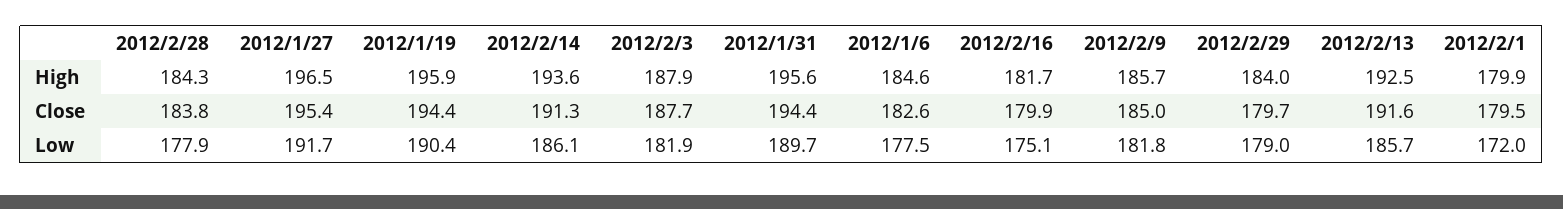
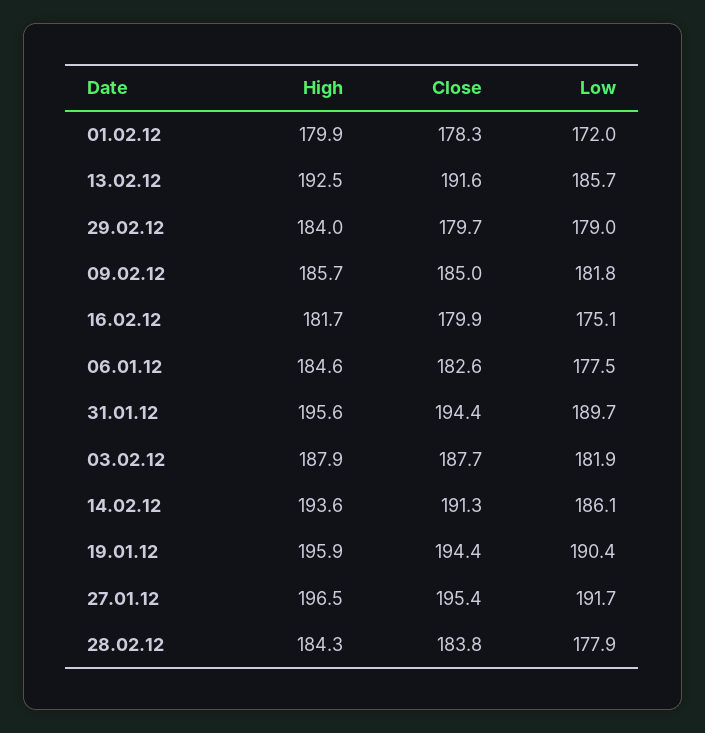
2012/2/1, Close: 179.5 -> 178.3

